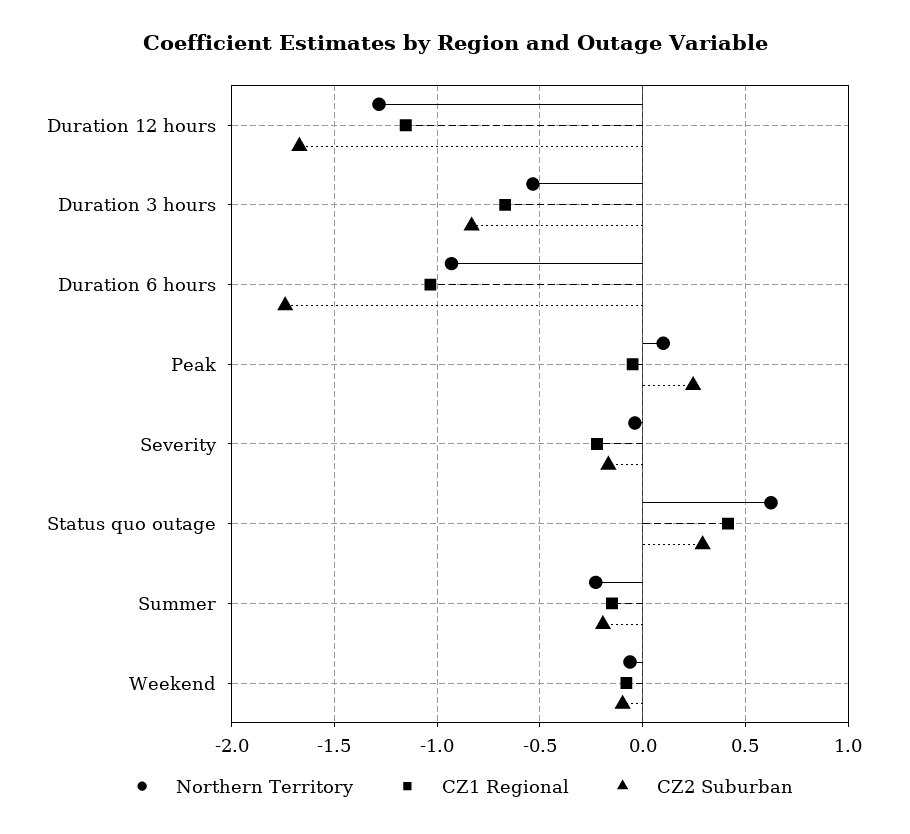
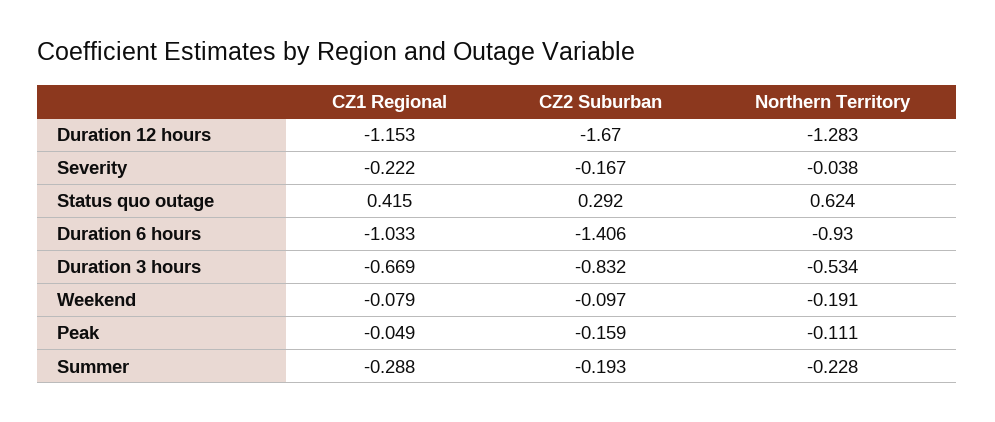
CZ2 Suburban, Duration 6 hours: -1.75 -> -1.406
Northern Territory, Peak: 0.1 -> -0.111
CZ2 Suburban, Peak: 0.25 -> -0.159
CZ1 Regional, Summer: -0.15 -> -0.288
Northern Territory, Weekend: -0.05 -> -0.191

